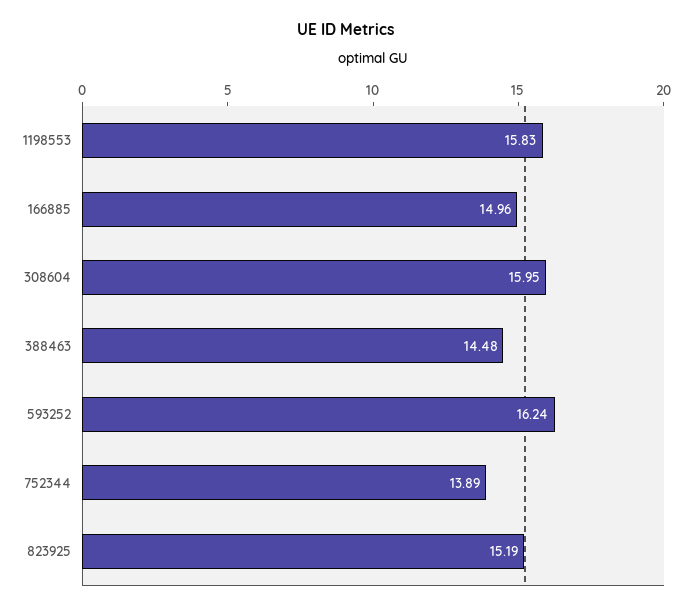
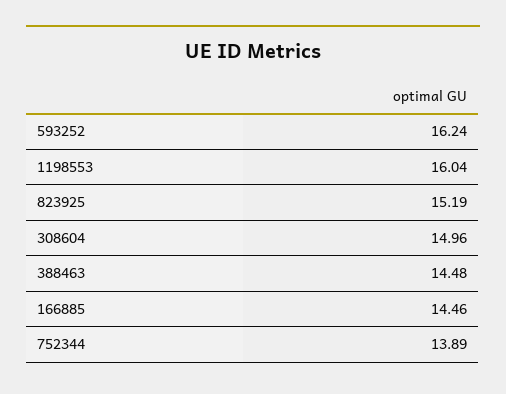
1198553: 15.83 -> 16.04
166885: 14.96 -> 14.46
308604: 15.95 -> 14.96

